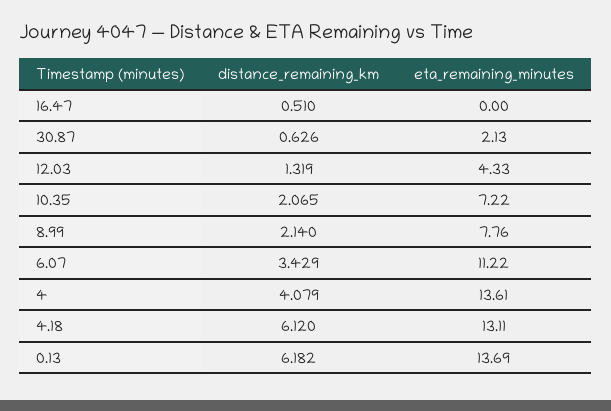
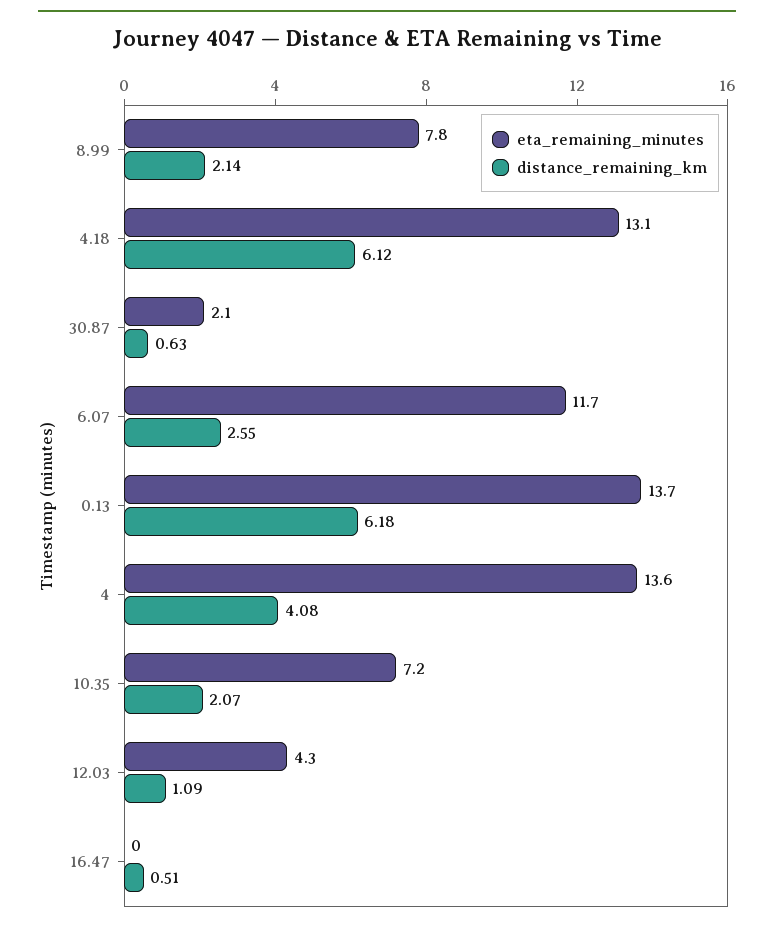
distance_remaining_km, 12.03: 1.319 -> 1.09
distance_remaining_km, 6.07: 3.429 -> 2.55
eta_remaining_minutes, 6.07: 11.22 -> 11.7

